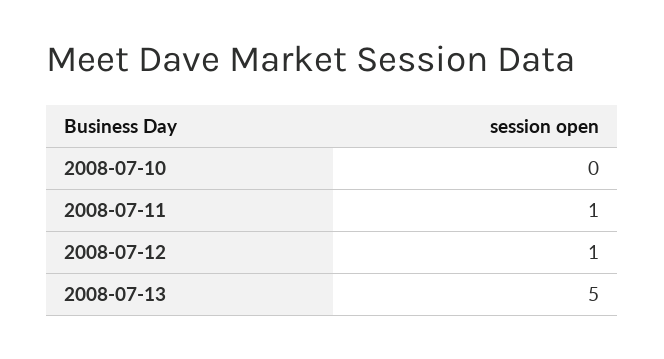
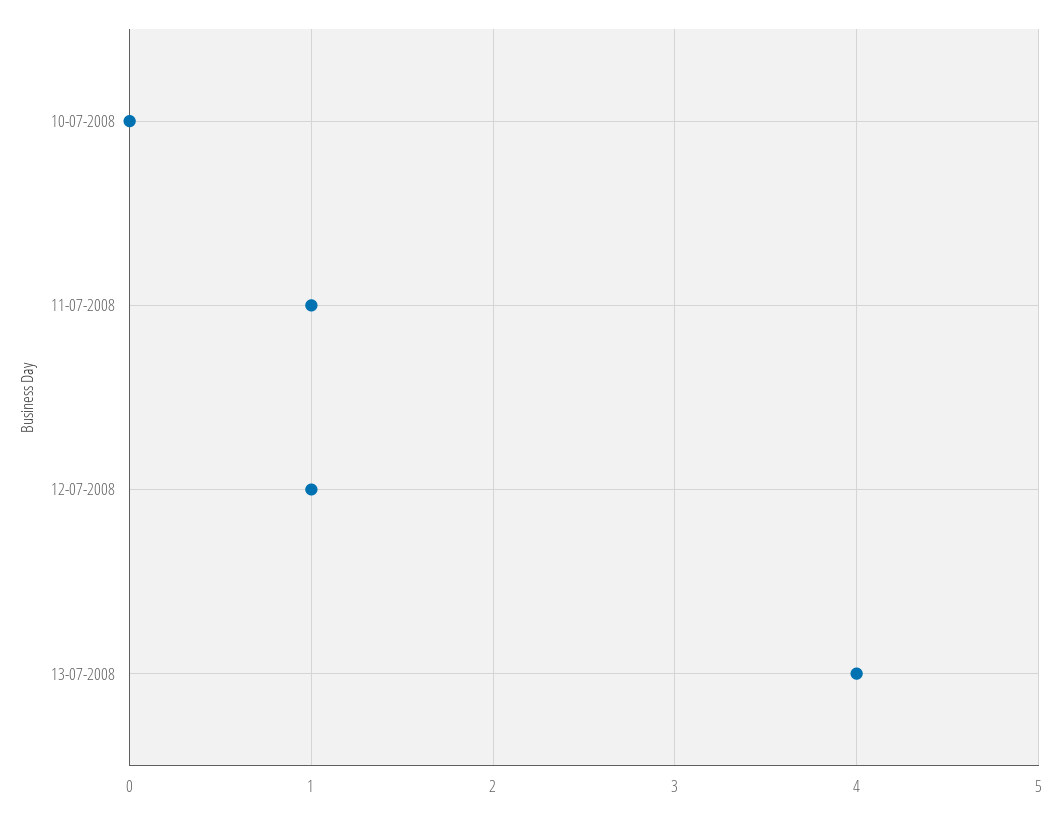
2008-07-13: 5 -> 4

